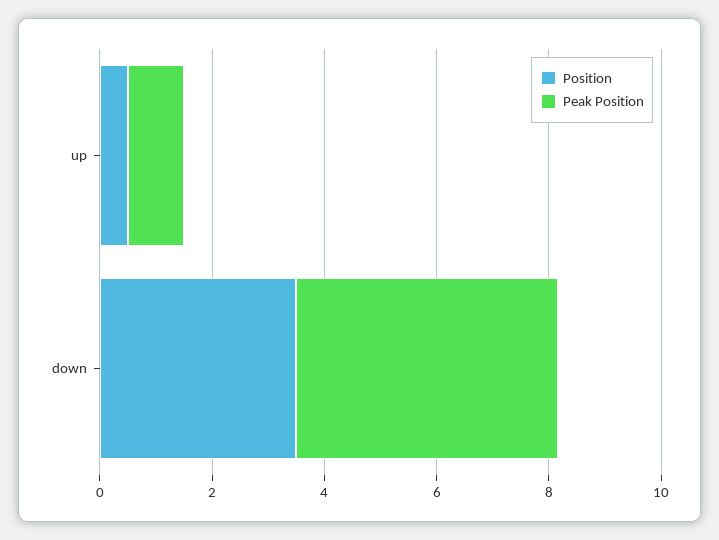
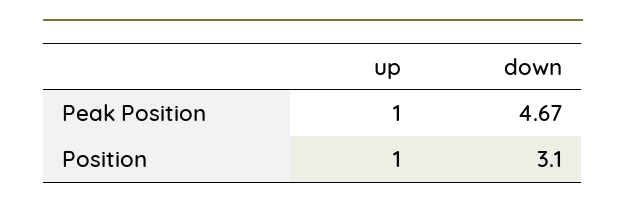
Position, up: 0.5 -> 1
Position, down: 3.5 -> 3.1

